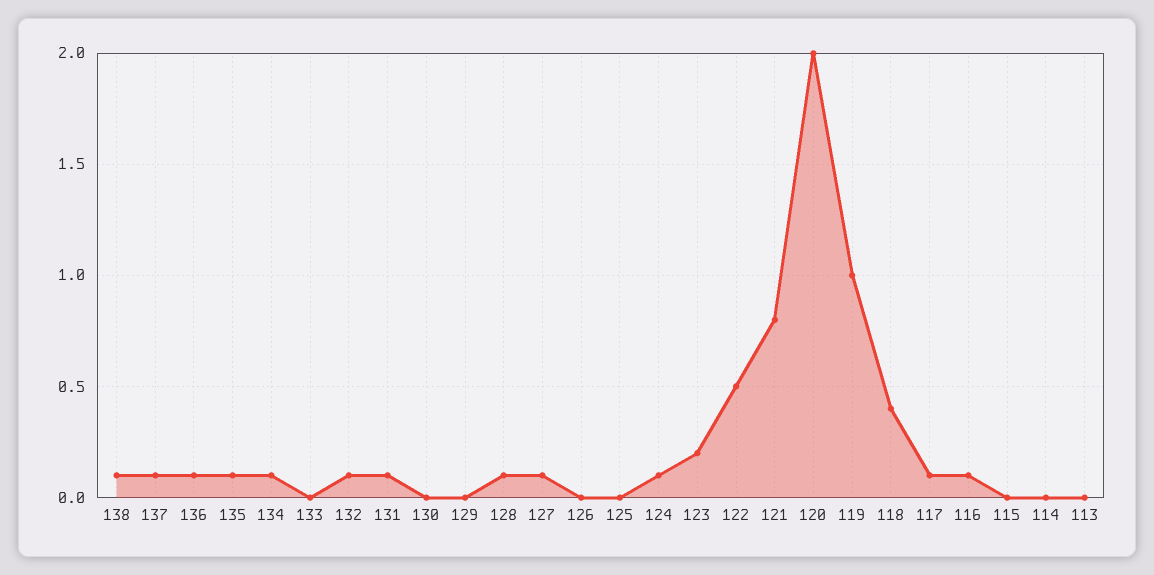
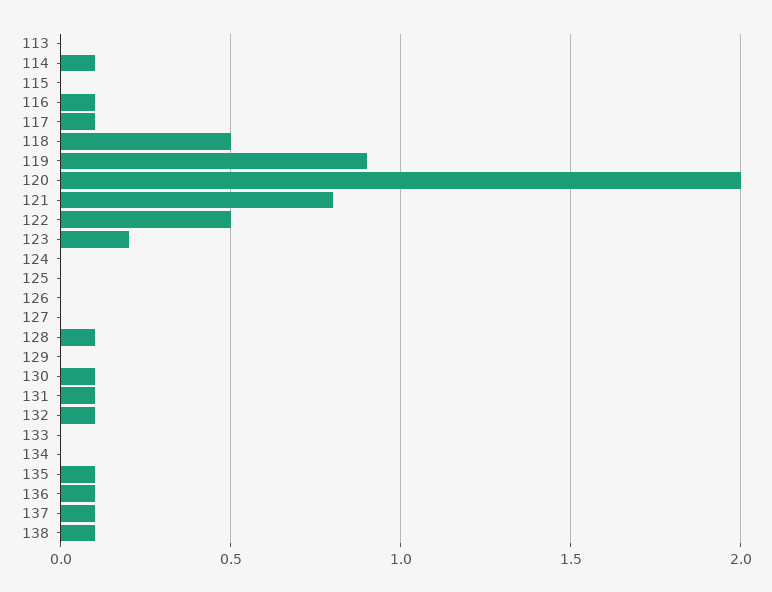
134: 0.1 -> 0
130: 0 -> 0.1
127: 0.1 -> 0
124: 0.1 -> 0
119: 1 -> 0.9
118: 0.4 -> 0.5
114: 0 -> 0.1

